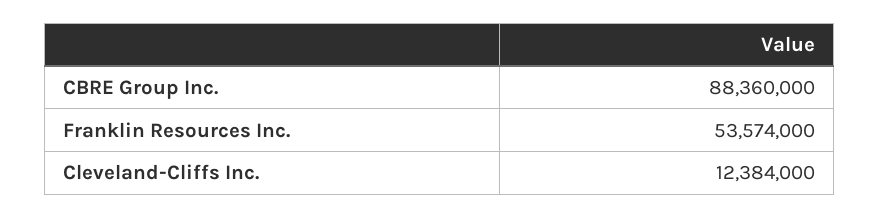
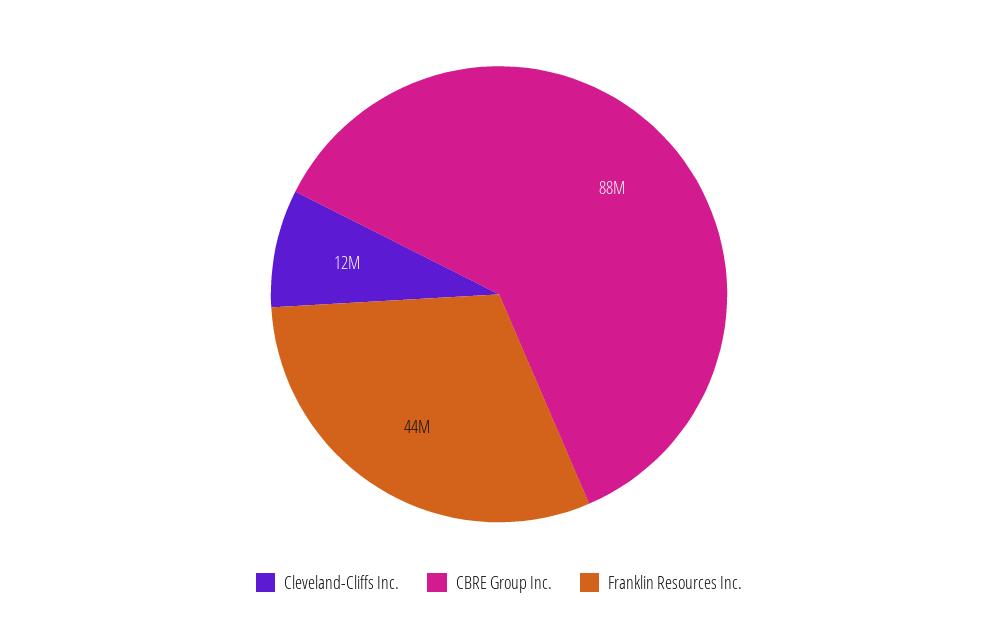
Franklin Resources Inc.: 53574000 -> 44000000

